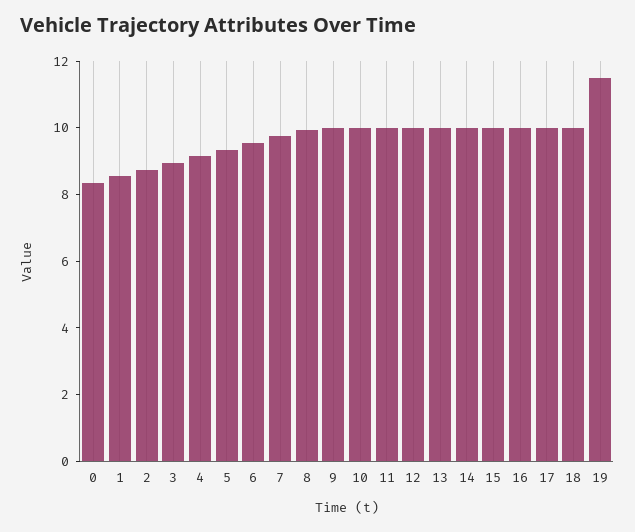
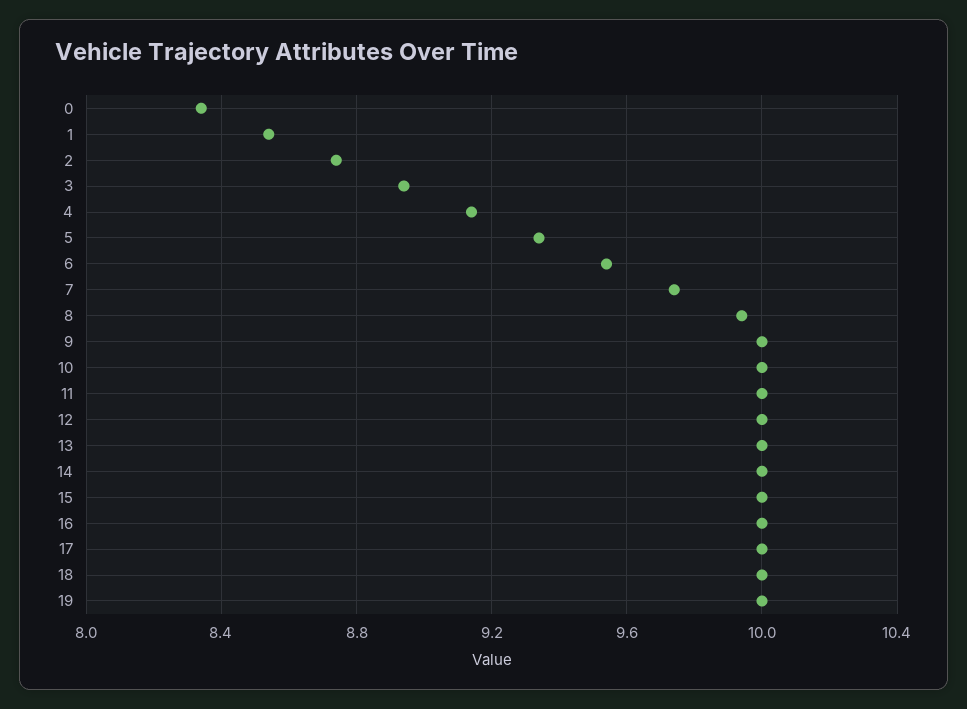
19: 11.5 -> 10

